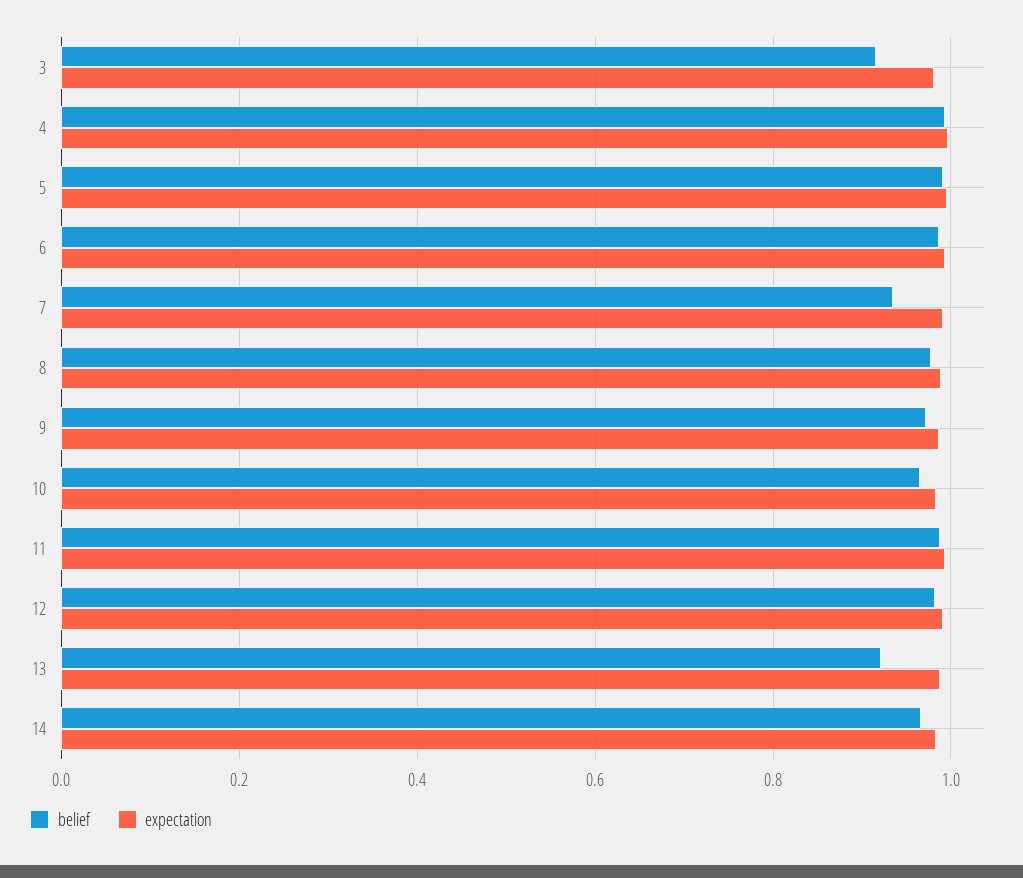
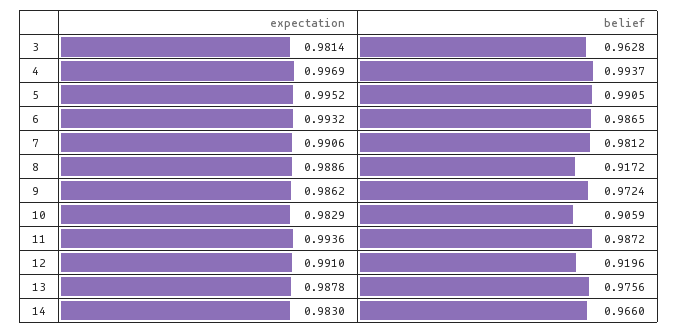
belief, 3: 0.92 -> 0.9628
belief, 7: 0.94 -> 0.9812
belief, 8: 0.98 -> 0.9172
belief, 10: 0.96 -> 0.9059
belief, 12: 0.98 -> 0.9196
belief, 13: 0.92 -> 0.9756

